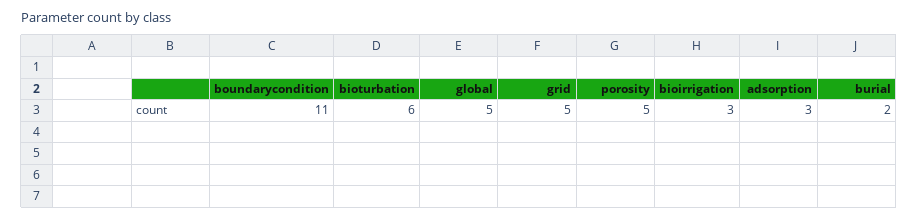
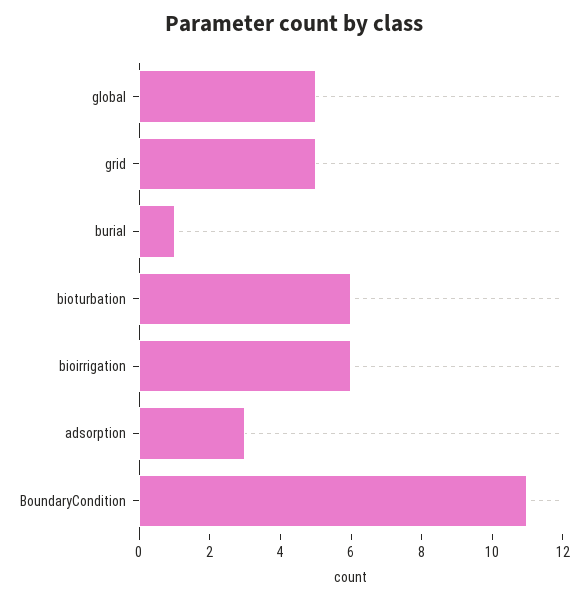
porosity: 5 -> none
bioirrigation: 3 -> 6
burial: 2 -> 1

